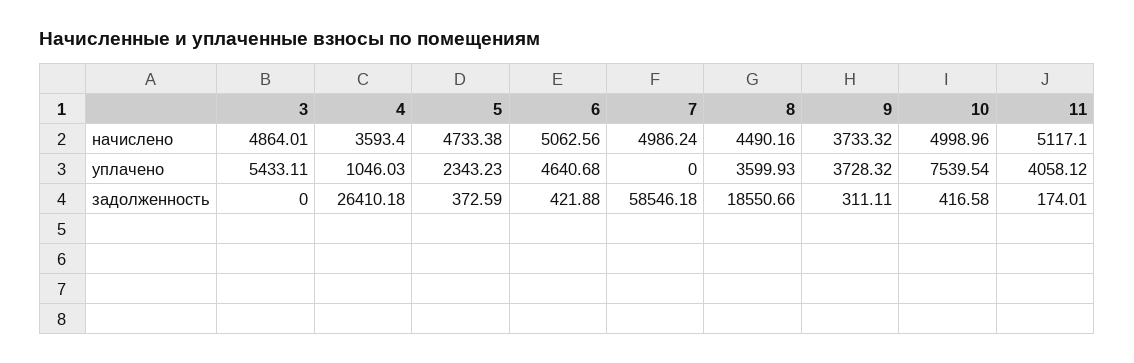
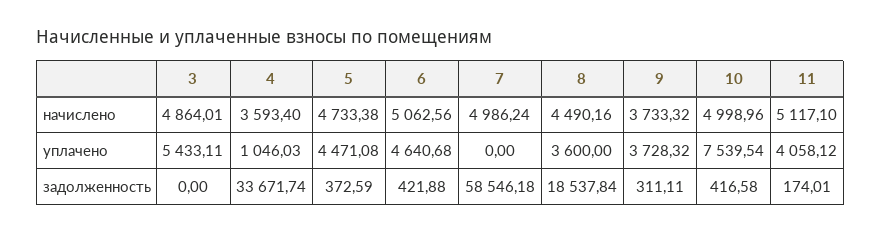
5, уплачено: 2343.23 -> 4471.08
8, уплачено: 3599.93 -> 3600
4, задолженность: 26410.18 -> 33671.74
8, задолженность: 18550.66 -> 18537.84

